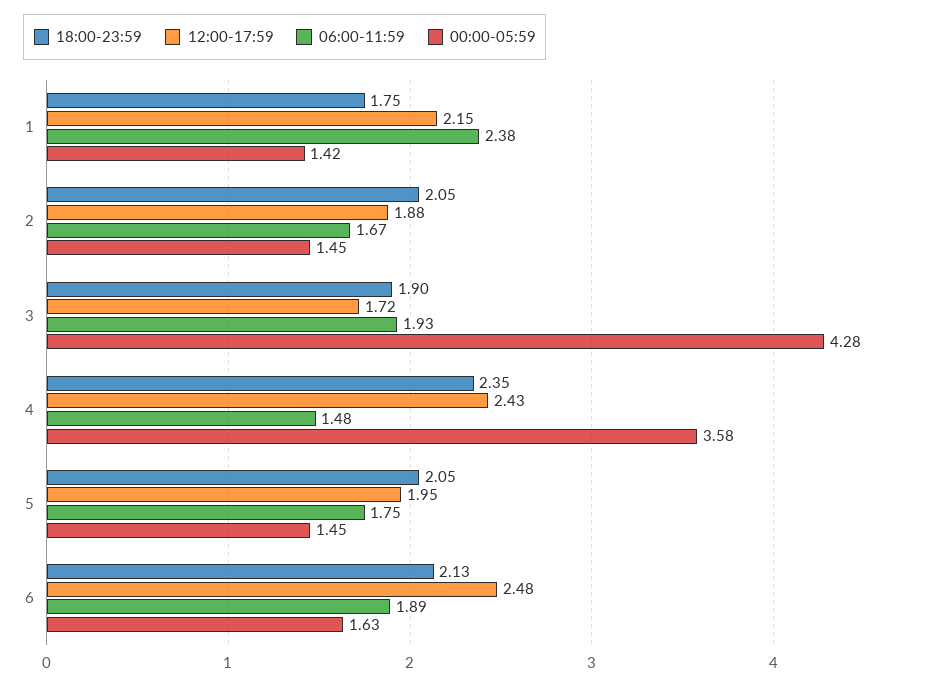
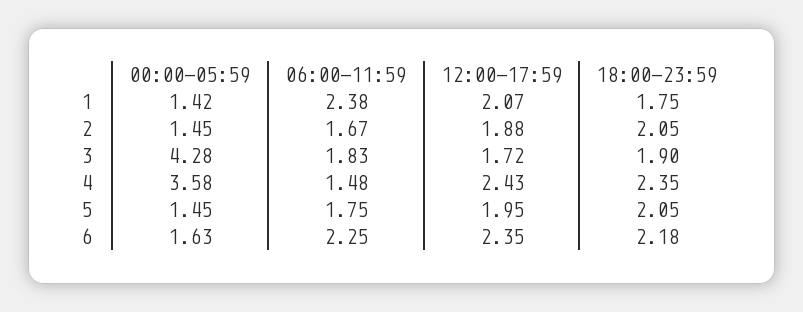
12:00-17:59, 1: 2.15 -> 2.07
06:00-11:59, 3: 1.93 -> 1.83
18:00-23:59, 6: 2.13 -> 2.18
12:00-17:59, 6: 2.48 -> 2.35
06:00-11:59, 6: 1.89 -> 2.25

